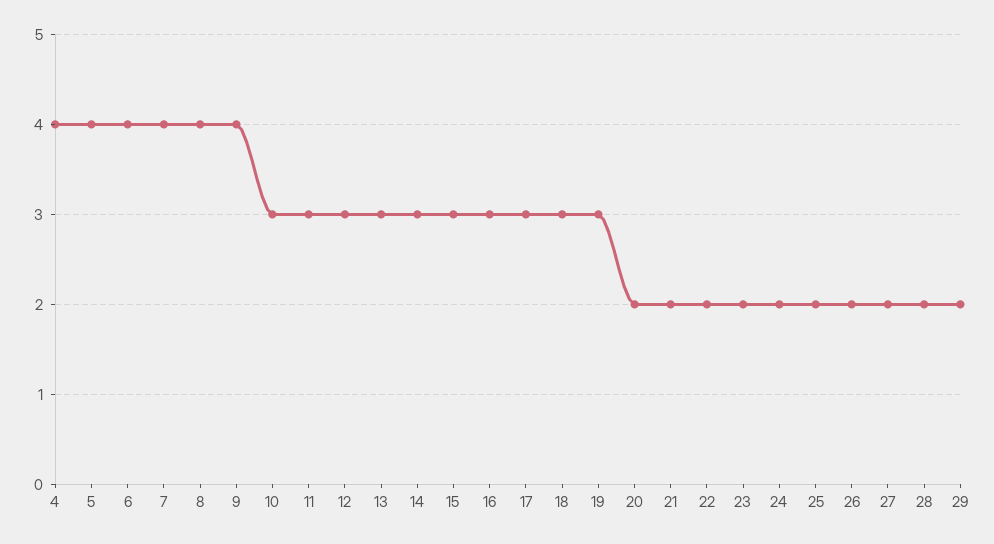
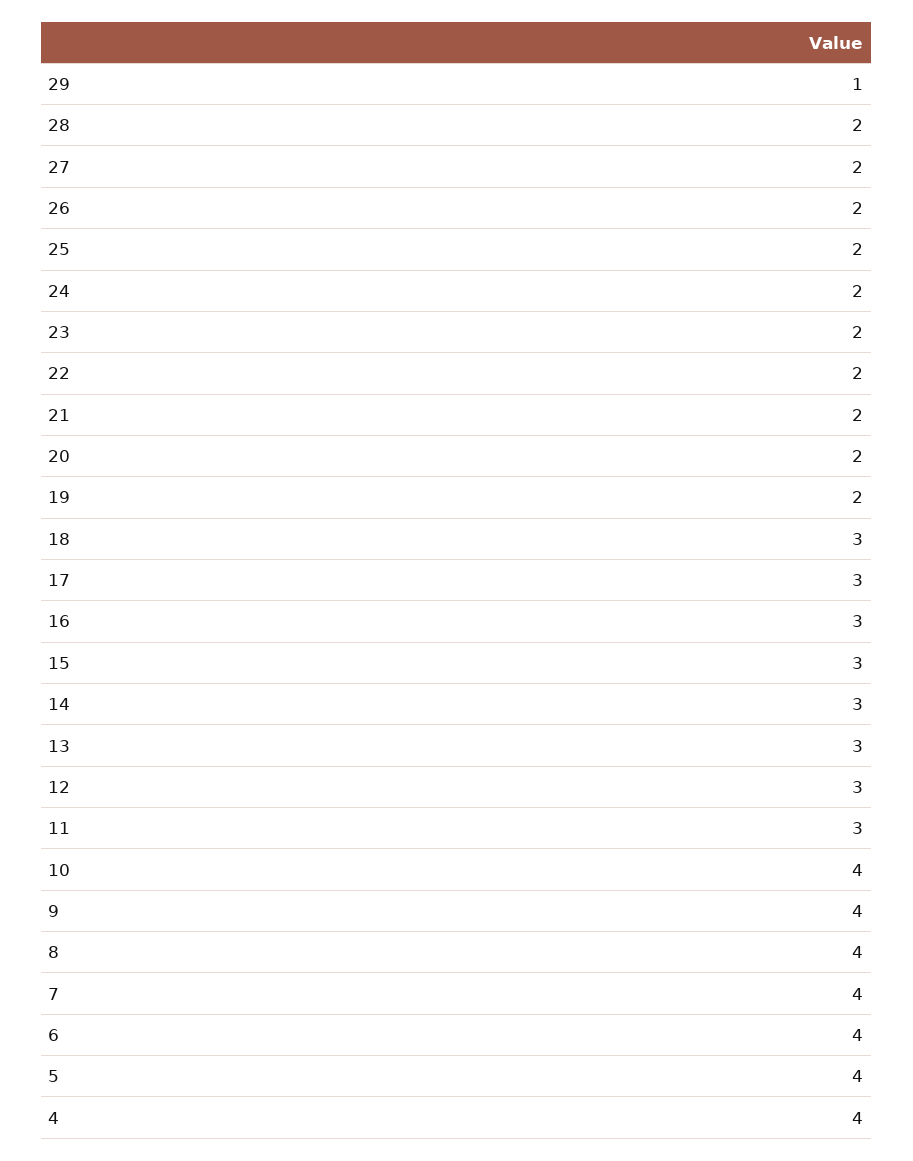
10: 3 -> 4
19: 3 -> 2
29: 2 -> 1

